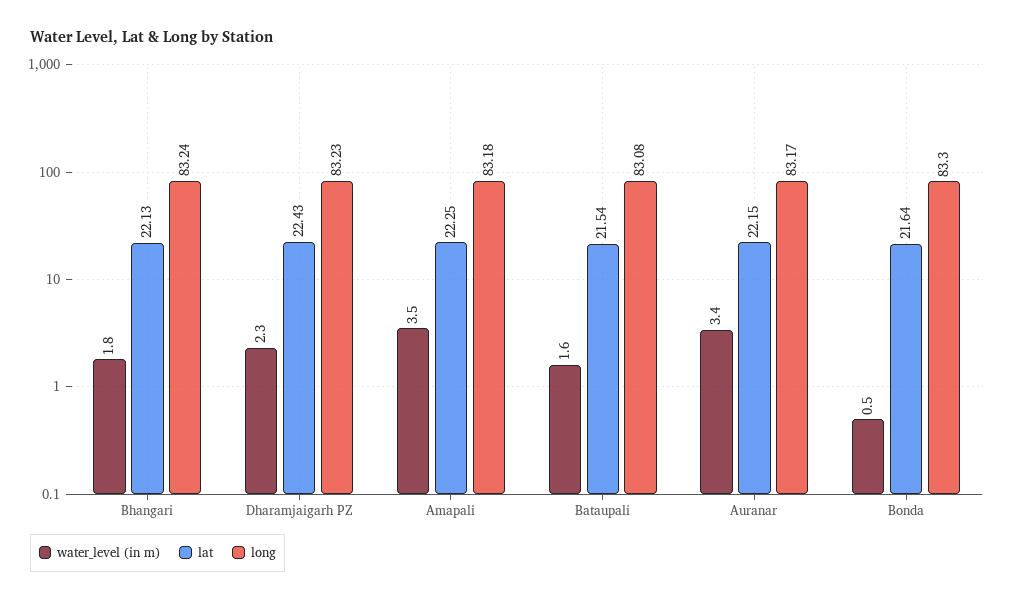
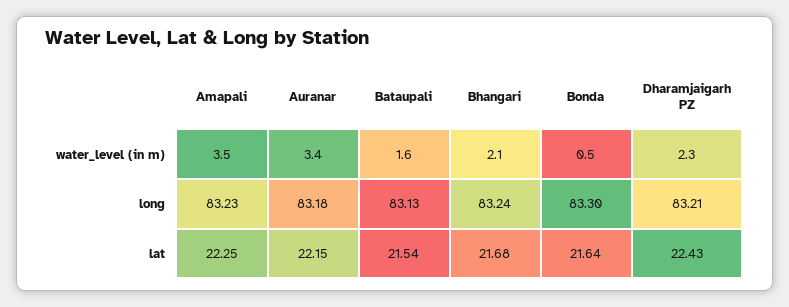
water_level (in m), Bhangari: 1.8 -> 2.1
lat, Bhangari: 22.13 -> 21.68
long, Dharamjaigarh PZ: 83.23 -> 83.21
long, Amapali: 83.18 -> 83.23
long, Bataupali: 83.08 -> 83.13
long, Auranar: 83.17 -> 83.18

